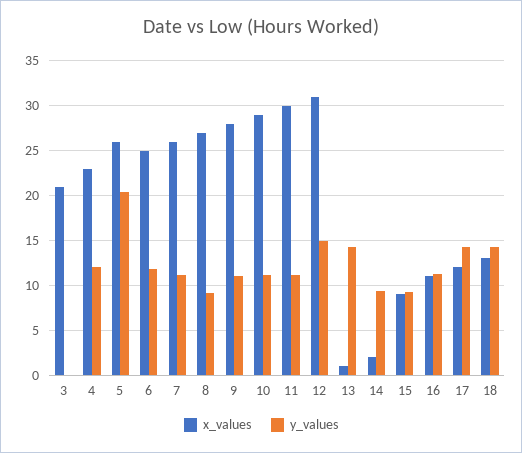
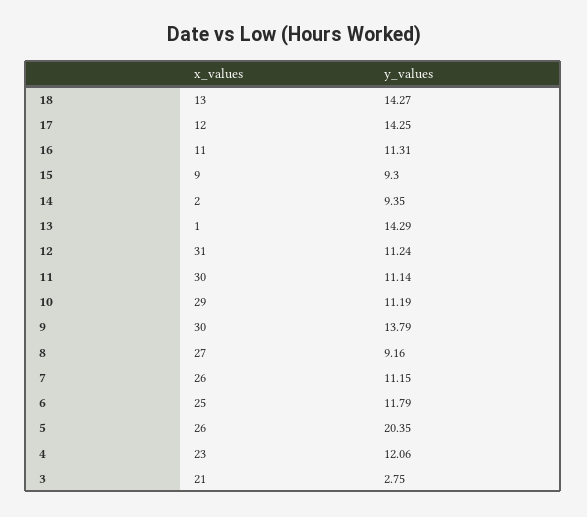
y_values, 3: 0 -> 2.75
x_values, 9: 28 -> 30
y_values, 9: 11 -> 13.79
y_values, 12: 15 -> 11.24

